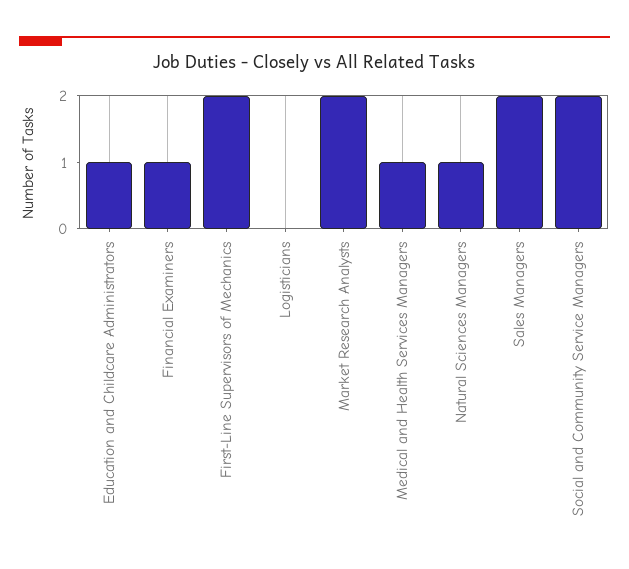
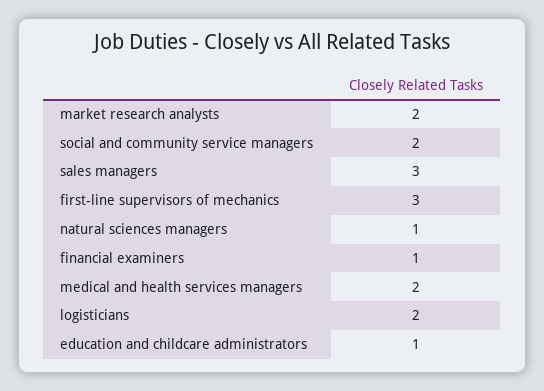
First-Line Supervisors of Mechanics: 2 -> 3
Logisticians: 0 -> 2
Medical and Health Services Managers: 1 -> 2
Sales Managers: 2 -> 3

